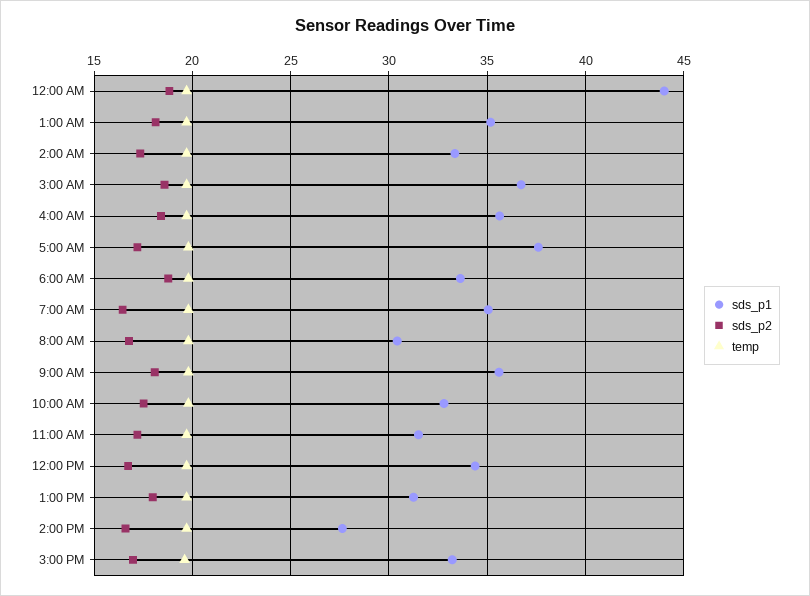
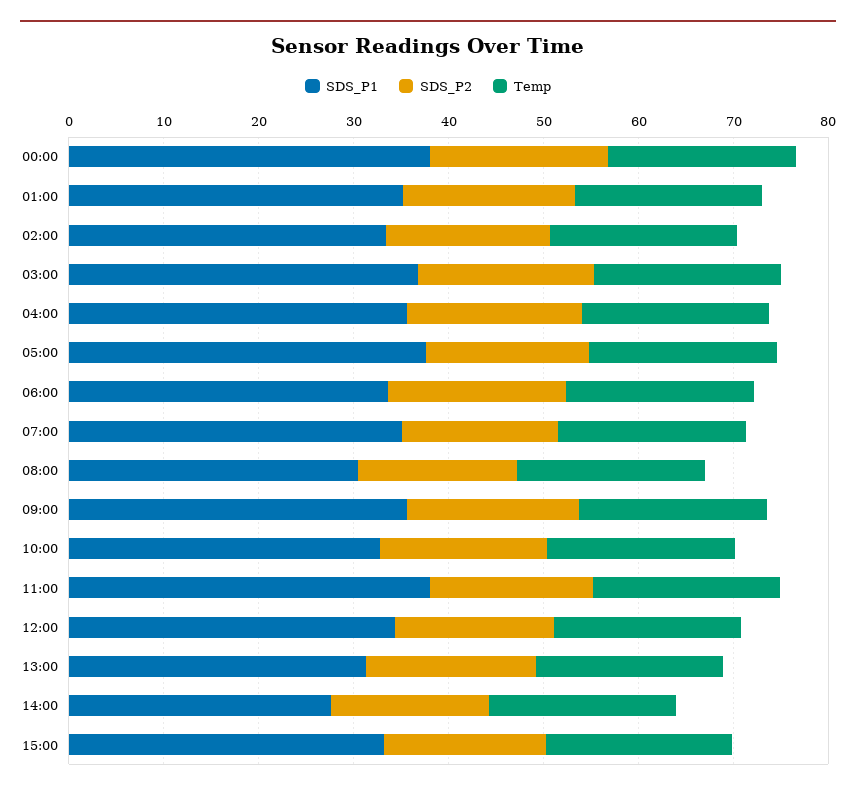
sds_p1, 12:00 AM: 44 -> 38
sds_p1, 11:00 AM: 31.5 -> 38

